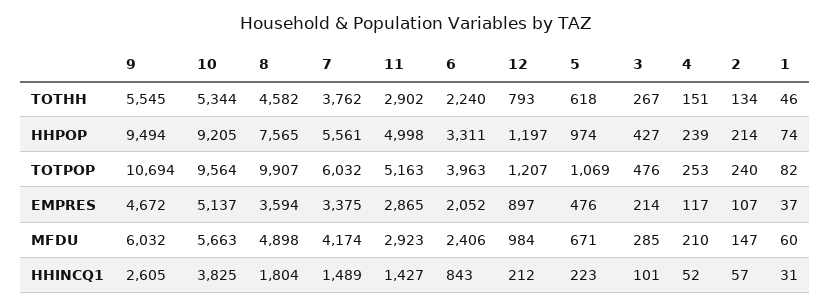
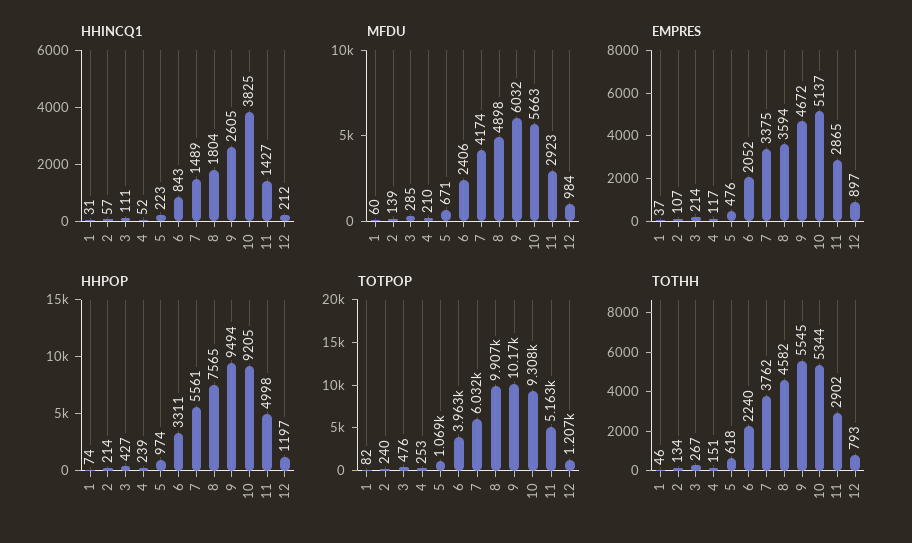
TOTPOP, 9: 10694 -> 10170
TOTPOP, 10: 9564 -> 9308
MFDU, 2: 147 -> 139
HHINCQ1, 3: 101 -> 111

